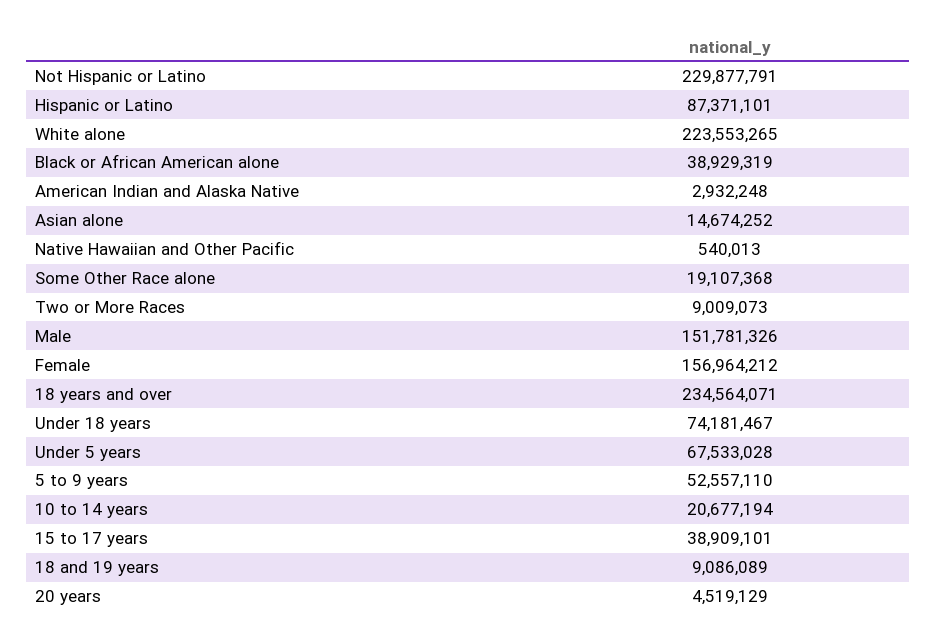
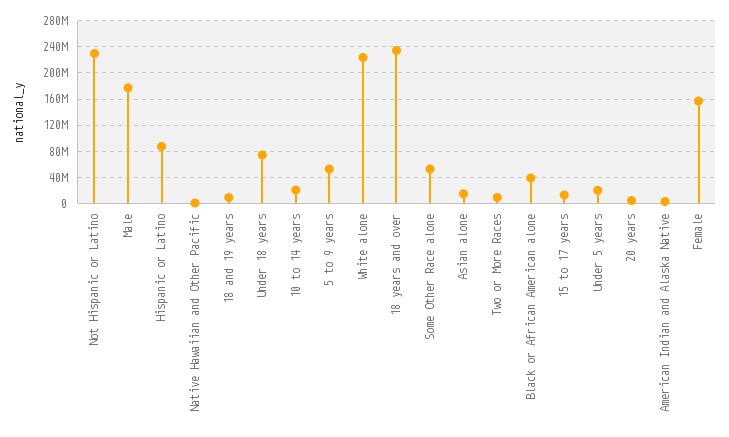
Some Other Race alone: 19107368 -> 50000000
Male: 151781326 -> 180000000
Under 5 years: 67533028 -> 20000000
15 to 17 years: 38909101 -> 10000000

